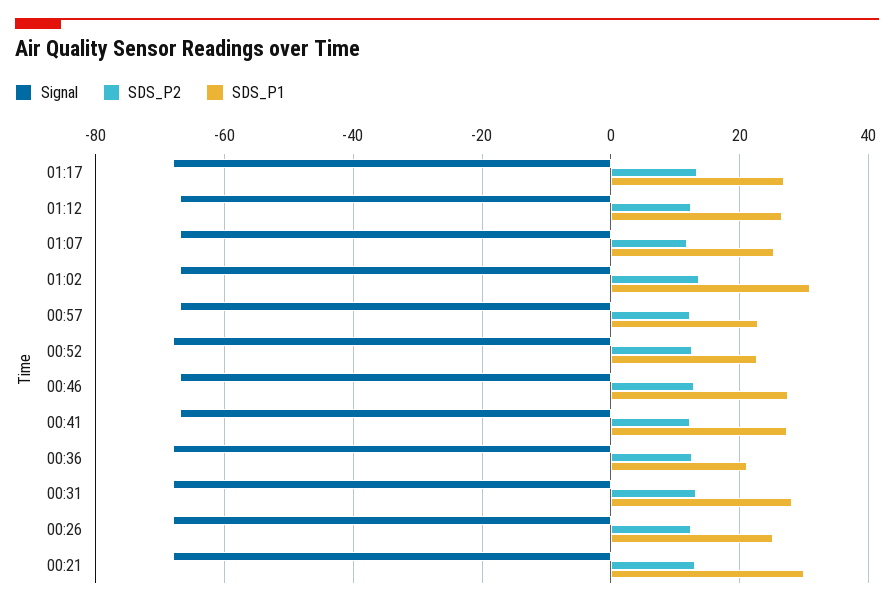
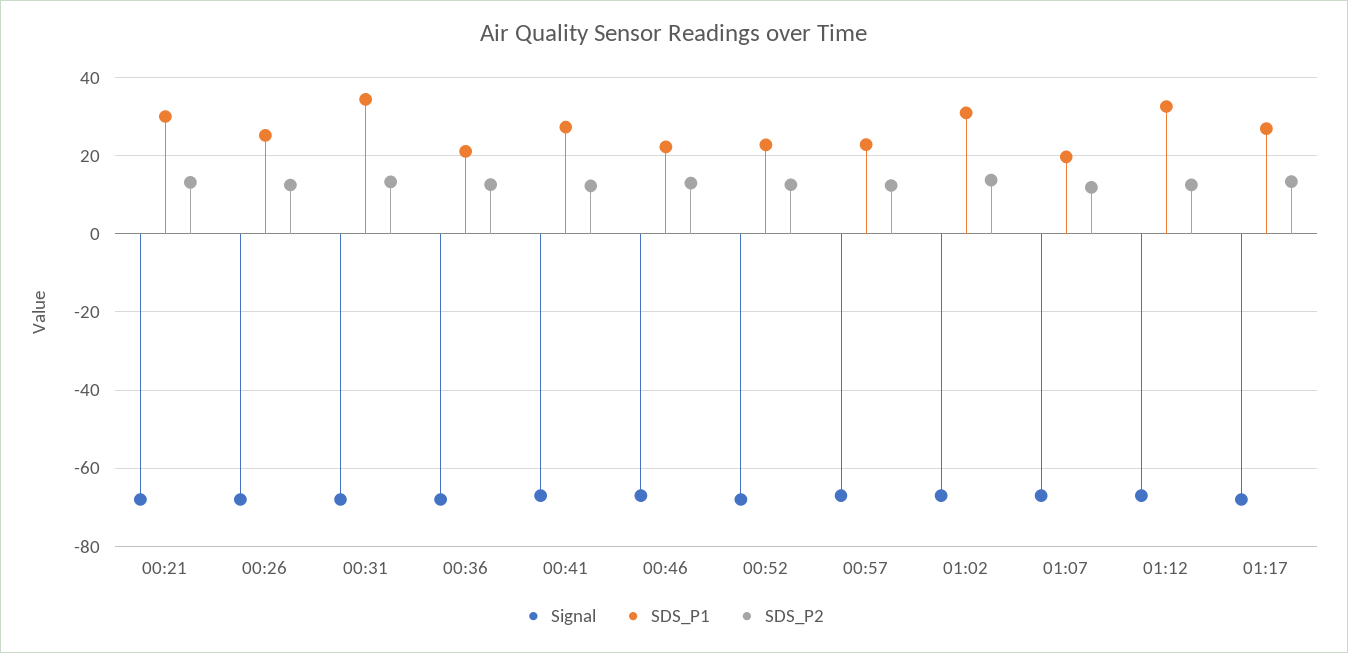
SDS_P1, 01:12: 26 -> 32
SDS_P1, 01:07: 26 -> 20
SDS_P1, 00:46: 28 -> 22
SDS_P1, 00:31: 28 -> 34

